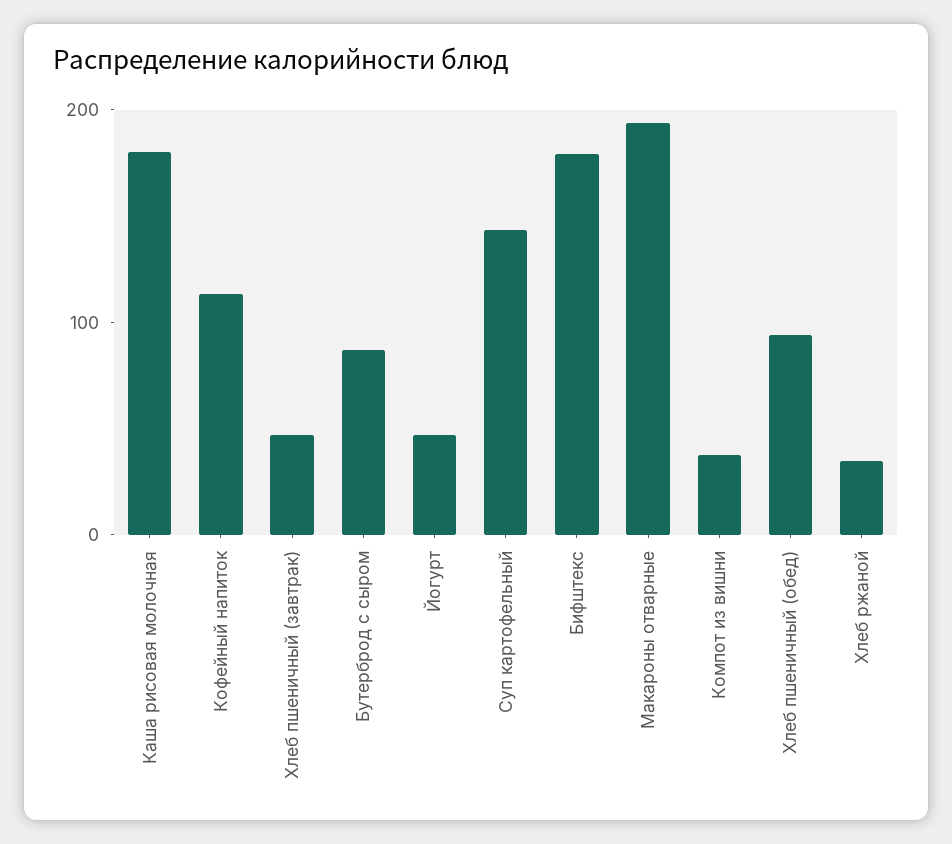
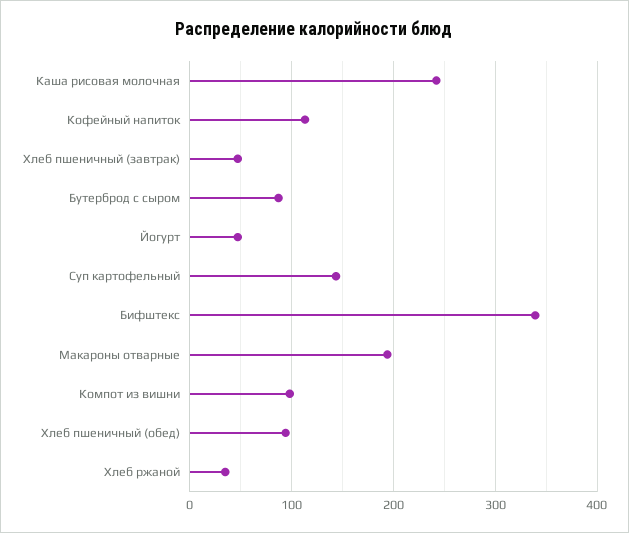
Каша рисовая молочная: 180 -> 240
Бифштекс: 180 -> 340
Компот из вишни: 40 -> 100

